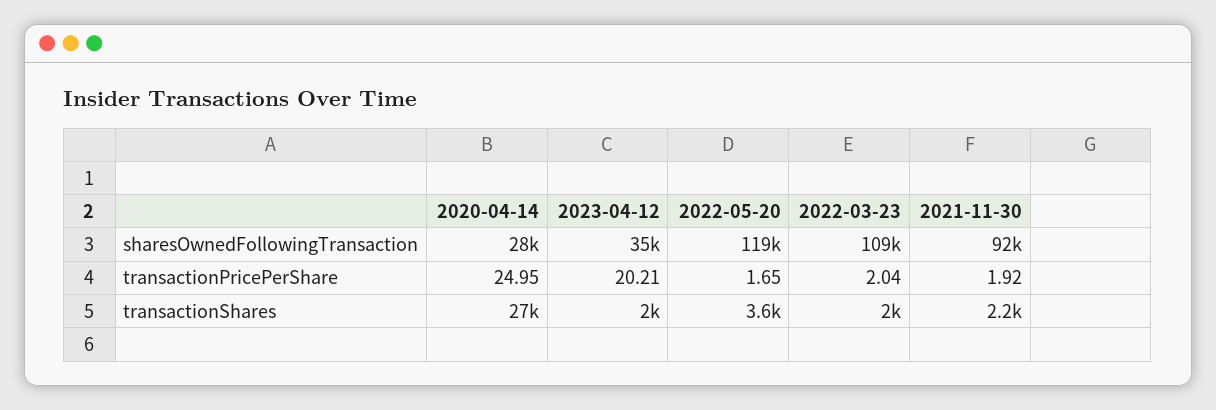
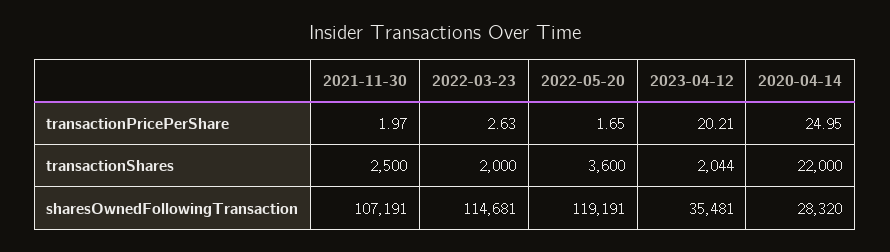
2022-03-23, sharesOwnedFollowingTransaction: 109000 -> 114681
2021-11-30, sharesOwnedFollowingTransaction: 92000 -> 107191
2022-03-23, transactionPricePerShare: 2.04 -> 2.63
2021-11-30, transactionPricePerShare: 1.92 -> 1.97
2020-04-14, transactionShares: 27000 -> 22000
2021-11-30, transactionShares: 2200 -> 2500

